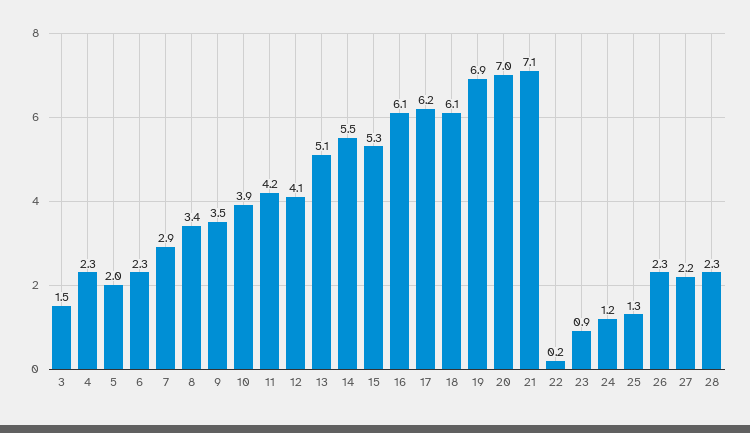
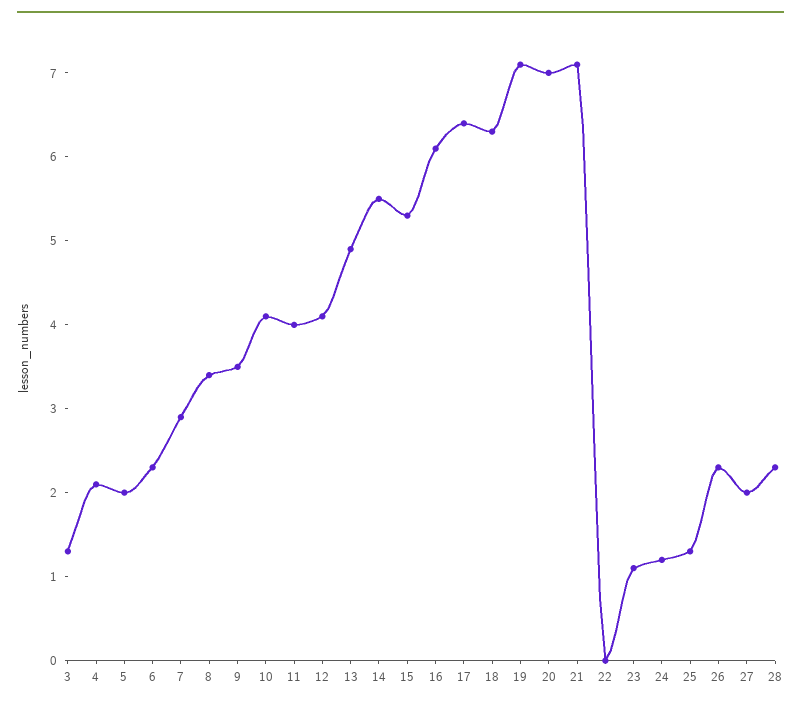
3: 1.5 -> 1.3
4: 2.3 -> 2.1
10: 3.9 -> 4.1
11: 4.2 -> 4
13: 5.1 -> 4.9
17: 6.2 -> 6.4
18: 6.1 -> 6.3
19: 6.9 -> 7.1
22: 0.2 -> 0
23: 0.9 -> 1.1
27: 2.2 -> 2

